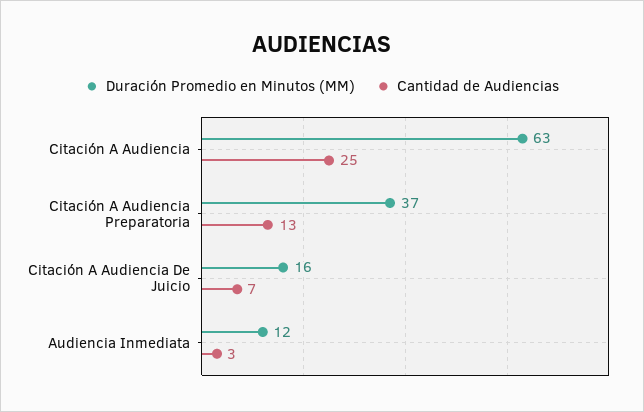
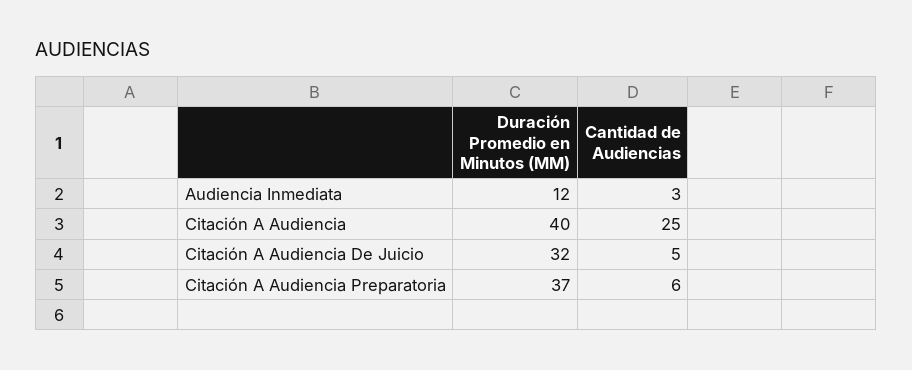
Duración Promedio en Minutos (MM), Citación A Audiencia: 63 -> 40
Cantidad de Audiencias, Citación A Audiencia Preparatoria: 13 -> 6
Duración Promedio en Minutos (MM), Citación A Audiencia De Juicio: 16 -> 32
Cantidad de Audiencias, Citación A Audiencia De Juicio: 7 -> 5

